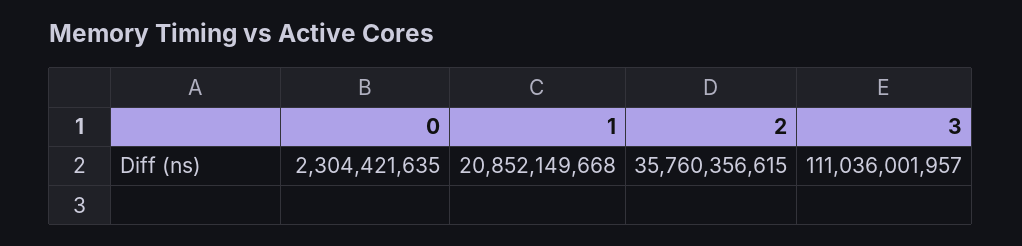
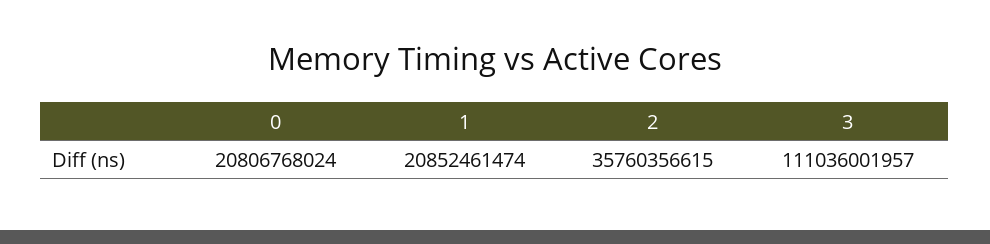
0: 2304421635 -> 20806768024
1: 20852149668 -> 20852461474

